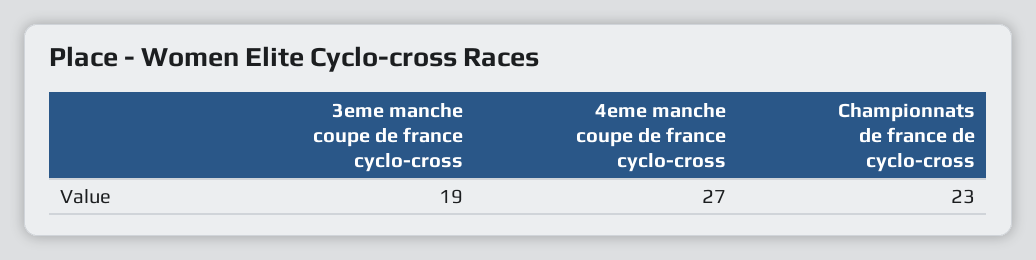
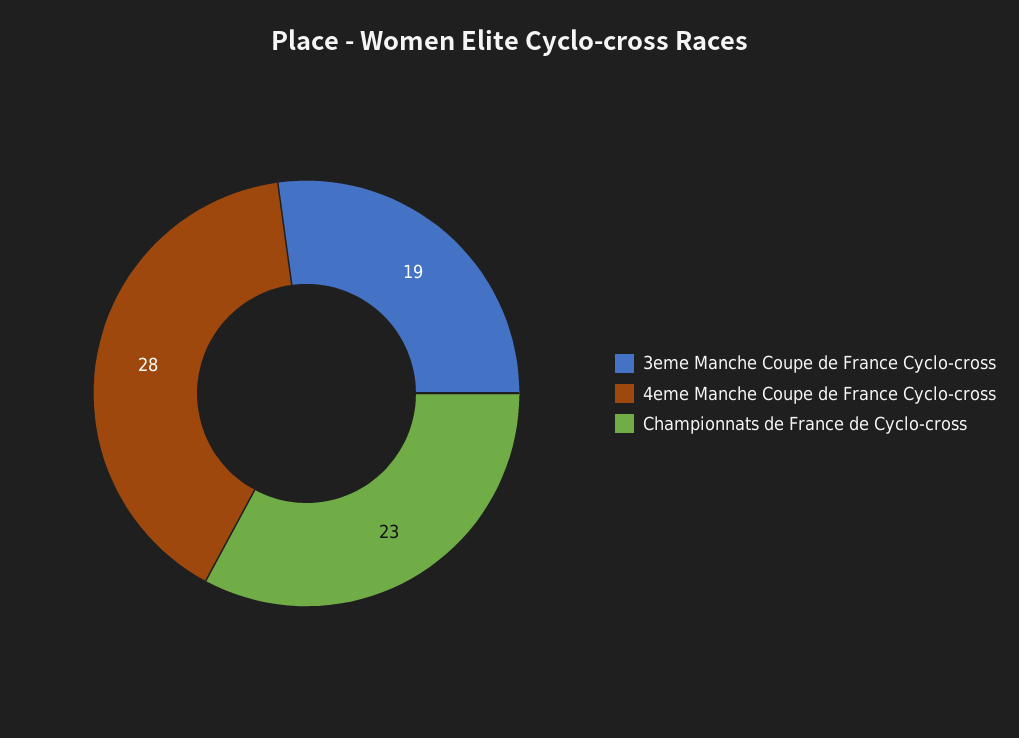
4eme manche coupe de france cyclo-cross: 27 -> 28

